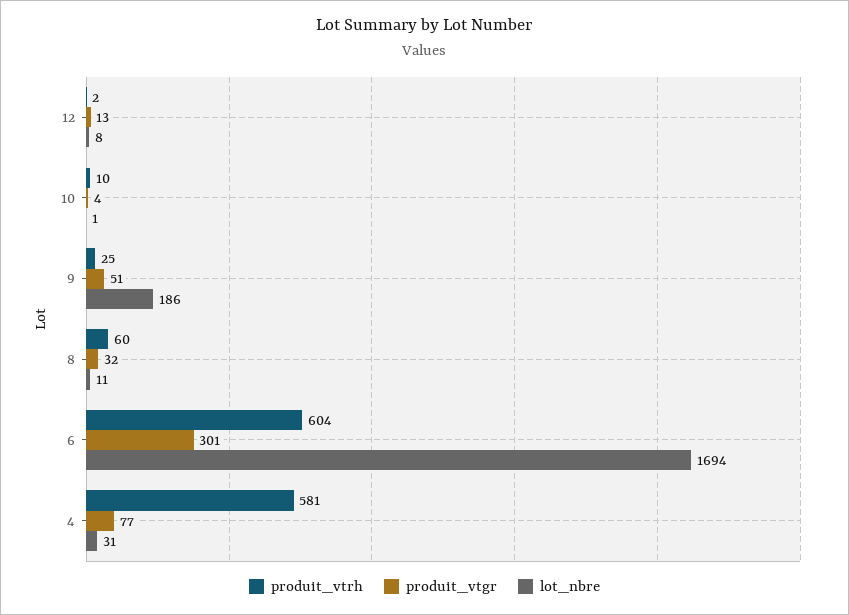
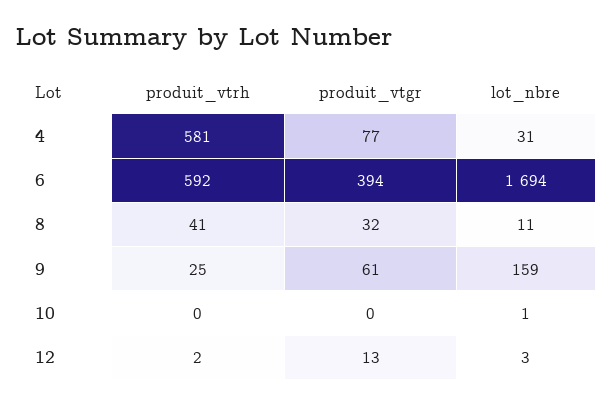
lot_nbre, 12: 8 -> 3
produit_vtrh, 10: 10 -> 0
produit_vtgr, 10: 4 -> 0
produit_vtgr, 9: 51 -> 61
lot_nbre, 9: 186 -> 159
produit_vtrh, 8: 60 -> 41
produit_vtrh, 6: 604 -> 592
produit_vtgr, 6: 301 -> 394

